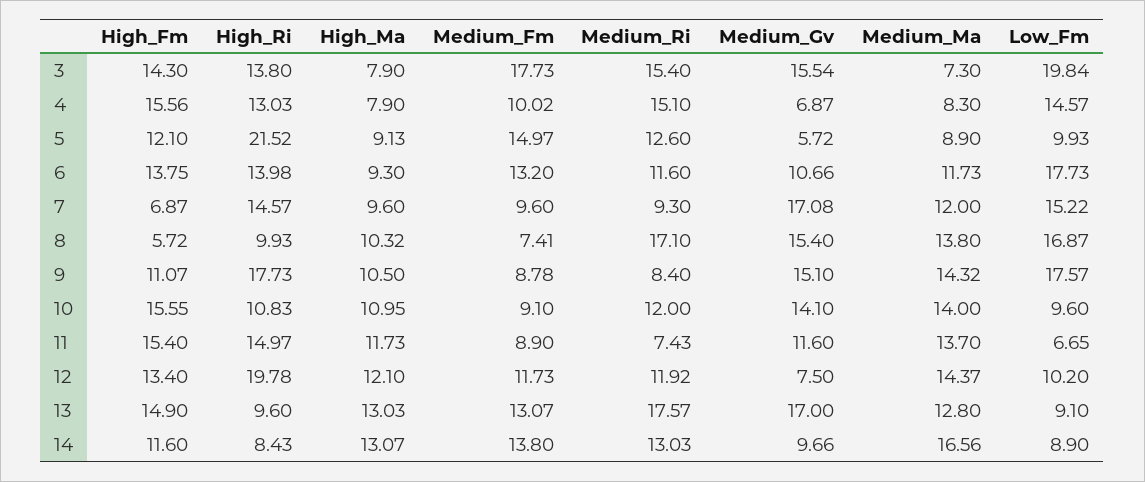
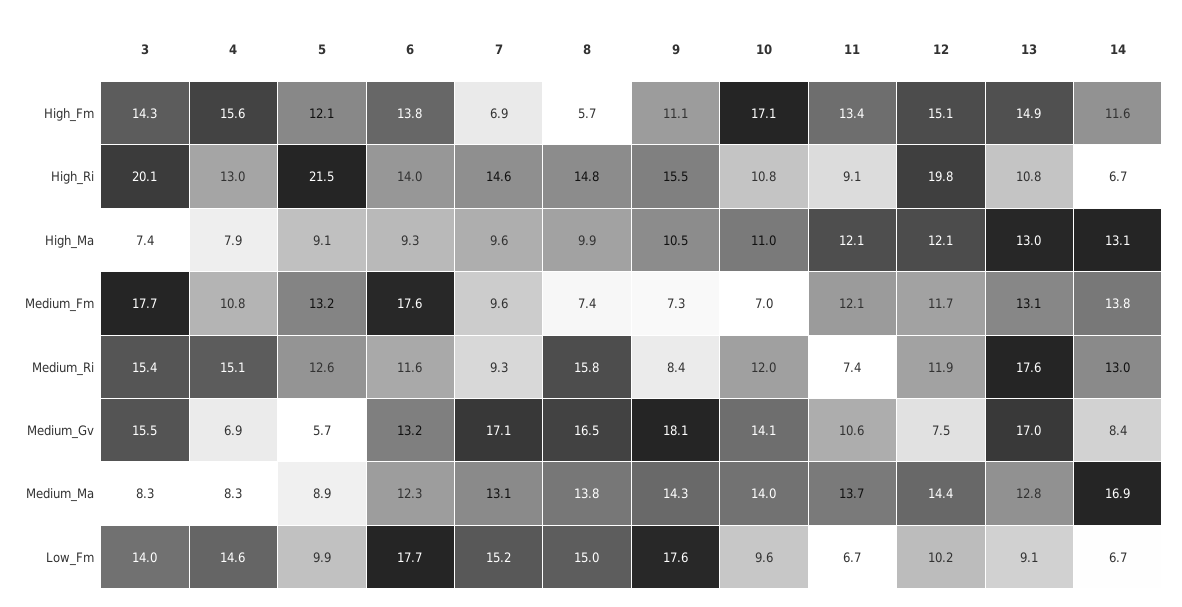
High_Ri, 3: 13.8 -> 20.1
High_Ma, 3: 7.9 -> 7.4
Medium_Ma, 3: 7.3 -> 8.3
Low_Fm, 3: 19.84 -> 14
Medium_Fm, 4: 10.02 -> 10.8
Medium_Fm, 5: 14.97 -> 13.2
Medium_Fm, 6: 13.2 -> 17.6
Medium_Gv, 6: 10.66 -> 13.2
Medium_Ma, 6: 11.73 -> 12.3
Medium_Ma, 7: 12 -> 13.1
High_Ri, 8: 9.93 -> 14.8
High_Ma, 8: 10.32 -> 9.9
Medium_Ri, 8: 17.1 -> 15.8
Medium_Gv, 8: 15.4 -> 16.5
Low_Fm, 8: 16.87 -> 15
High_Ri, 9: 17.73 -> 15.5
Medium_Fm, 9: 8.78 -> 7.3
Medium_Gv, 9: 15.1 -> 18.1
High_Fm, 10: 15.55 -> 17.1
Medium_Fm, 10: 9.1 -> 7
High_Fm, 11: 15.4 -> 13.4
High_Ri, 11: 14.97 -> 9.1
High_Ma, 11: 11.73 -> 12.1
Medium_Fm, 11: 8.9 -> 12.1
Medium_Gv, 11: 11.6 -> 10.6
High_Fm, 12: 13.4 -> 15.1
High_Ri, 13: 9.6 -> 10.8
High_Ri, 14: 8.43 -> 6.7
Medium_Gv, 14: 9.66 -> 8.4
Medium_Ma, 14: 16.56 -> 16.9
Low_Fm, 14: 8.9 -> 6.7

